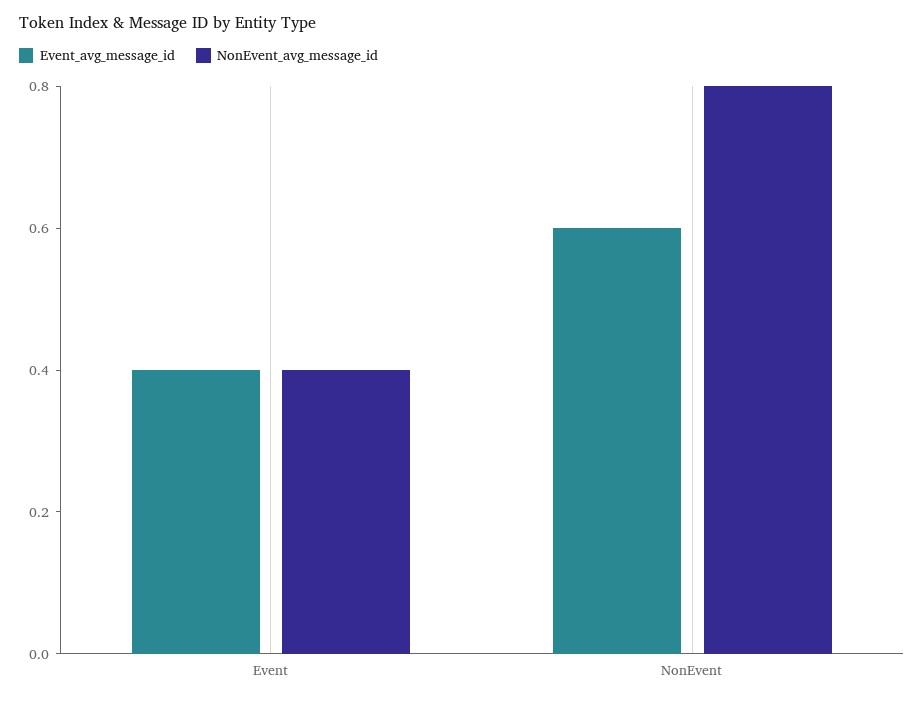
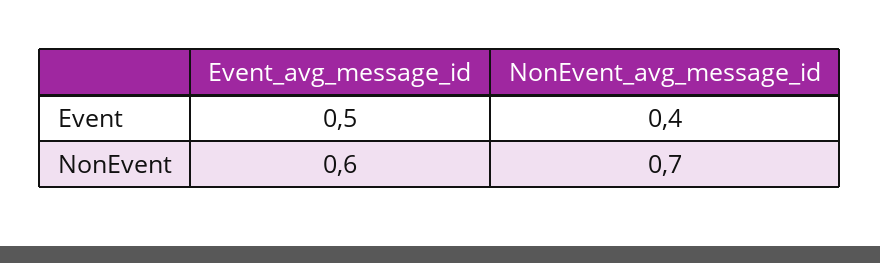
Event_avg_message_id, Event: 0.4 -> 0.5
NonEvent_avg_message_id, NonEvent: 0.8 -> 0.7

